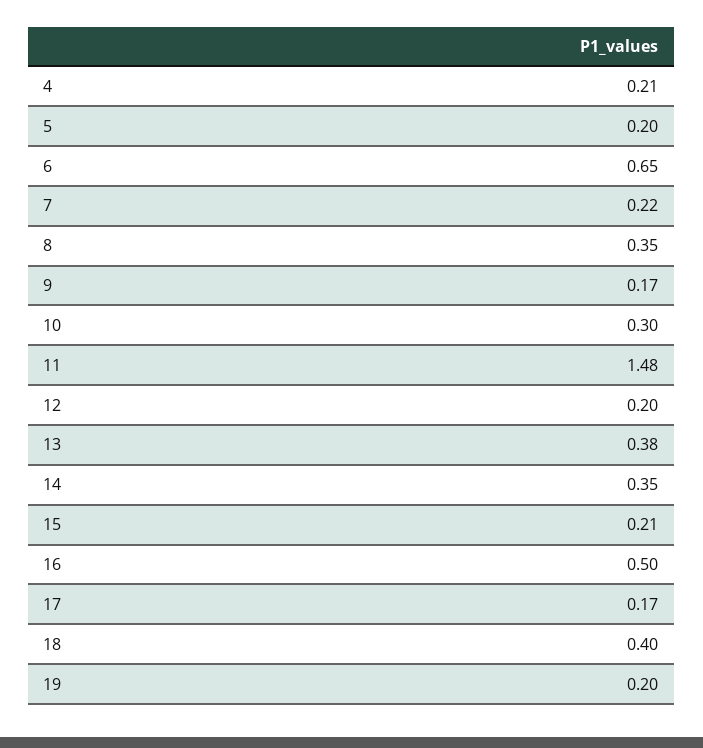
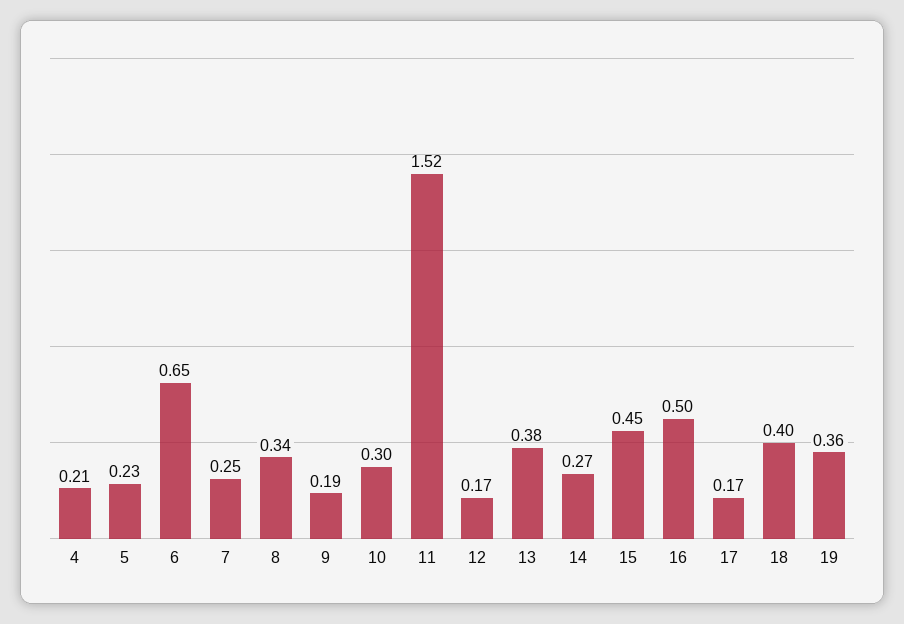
5: 0.2 -> 0.23
7: 0.22 -> 0.25
8: 0.35 -> 0.34
9: 0.17 -> 0.19
11: 1.48 -> 1.52
12: 0.2 -> 0.17
14: 0.35 -> 0.27
15: 0.21 -> 0.45
19: 0.2 -> 0.36

